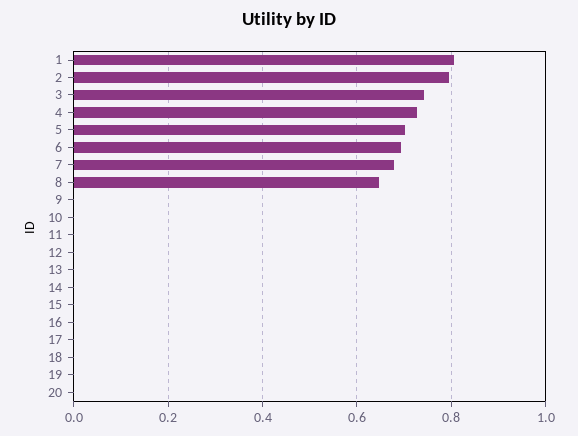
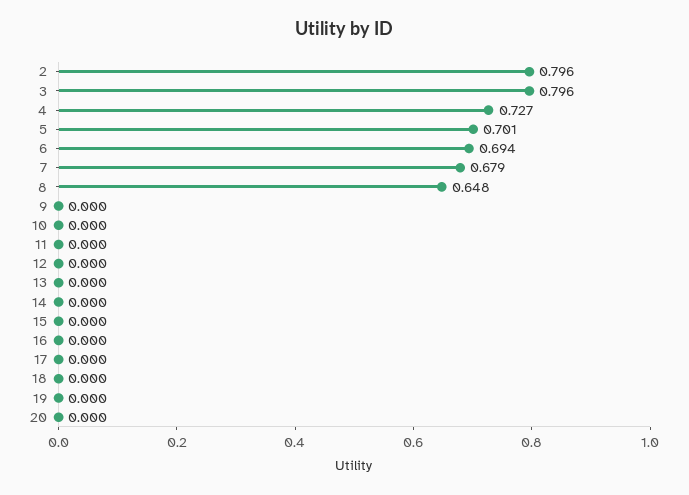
1: 0.8 -> none
3: 0.74 -> 0.796

